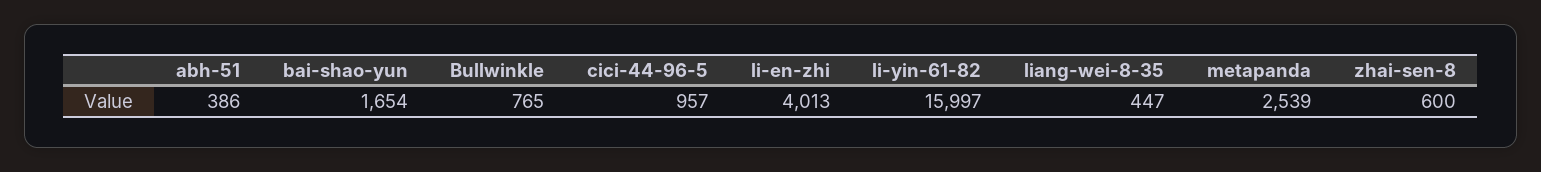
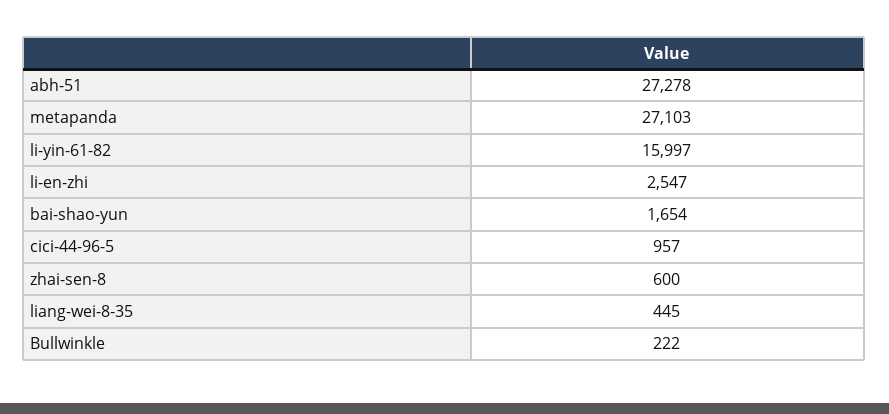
abh-51: 386 -> 27278
Bullwinkle: 765 -> 222
li-en-zhi: 4013 -> 2547
liang-wei-8-35: 447 -> 445
metapanda: 2539 -> 27103

